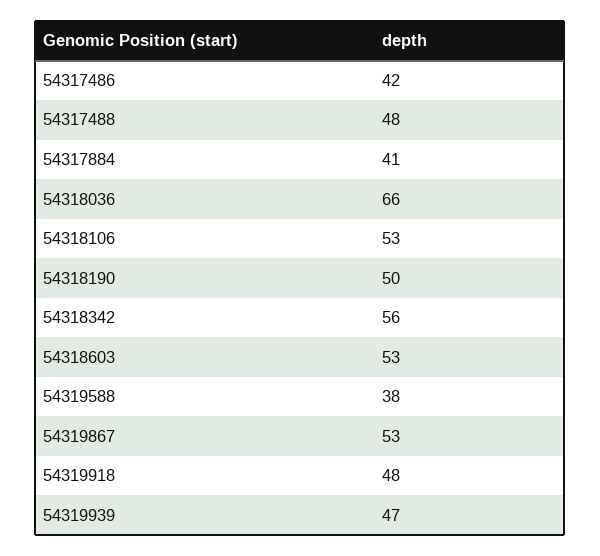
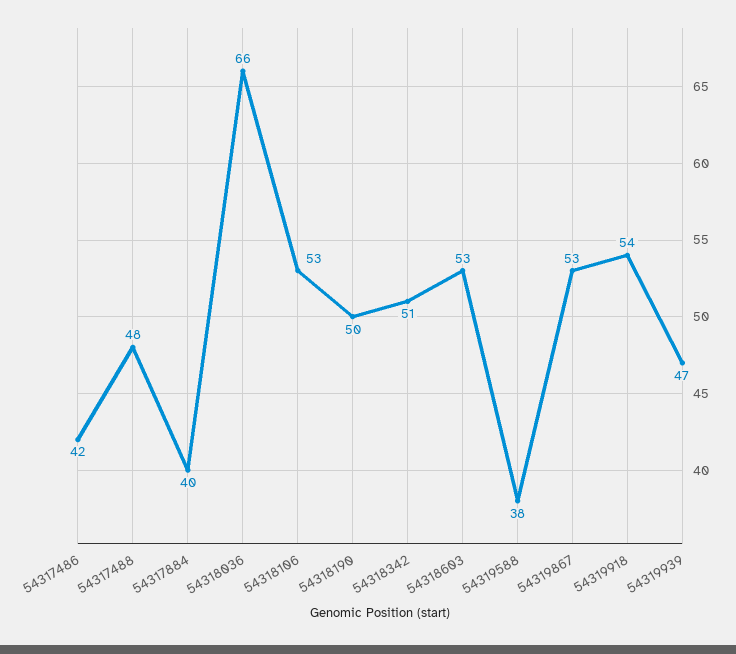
54317884: 41 -> 40
54318342: 56 -> 51
54319918: 48 -> 54

